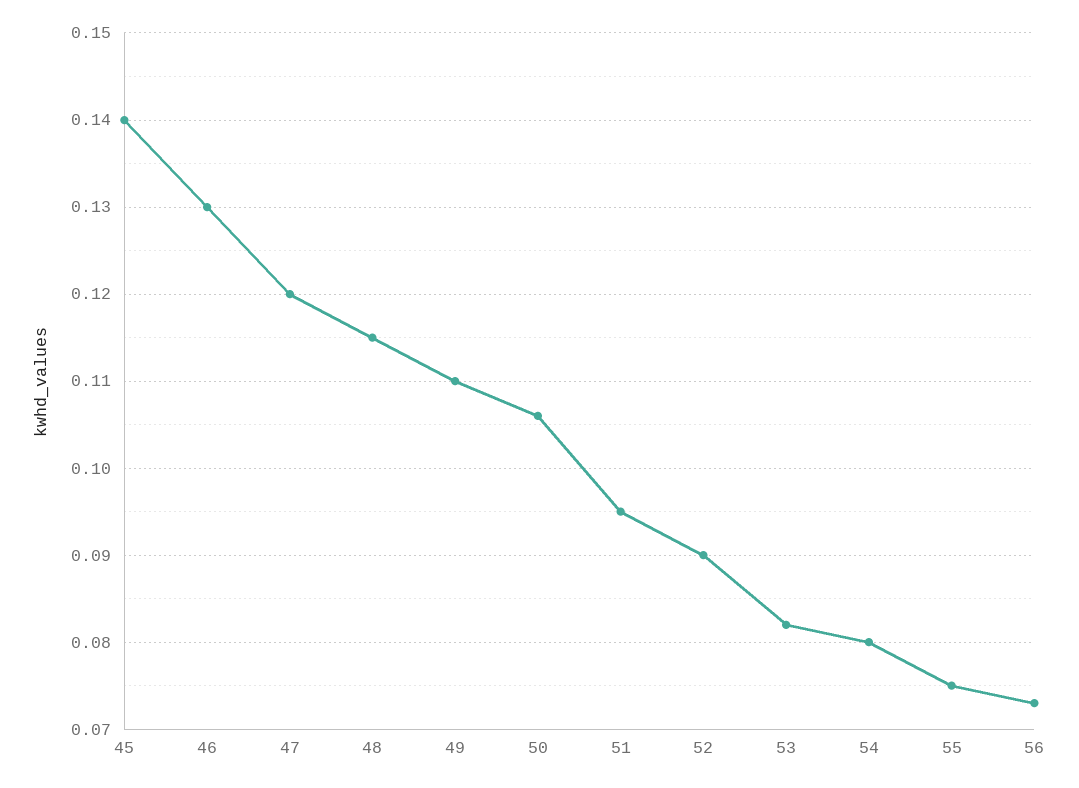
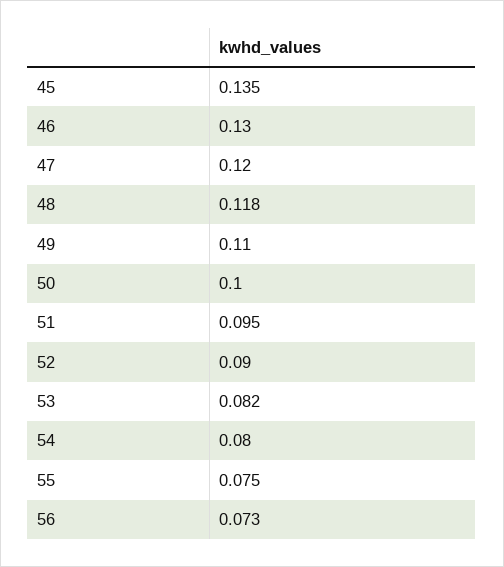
45: 0.14 -> 0.135
48: 0.115 -> 0.118
50: 0.106 -> 0.1

